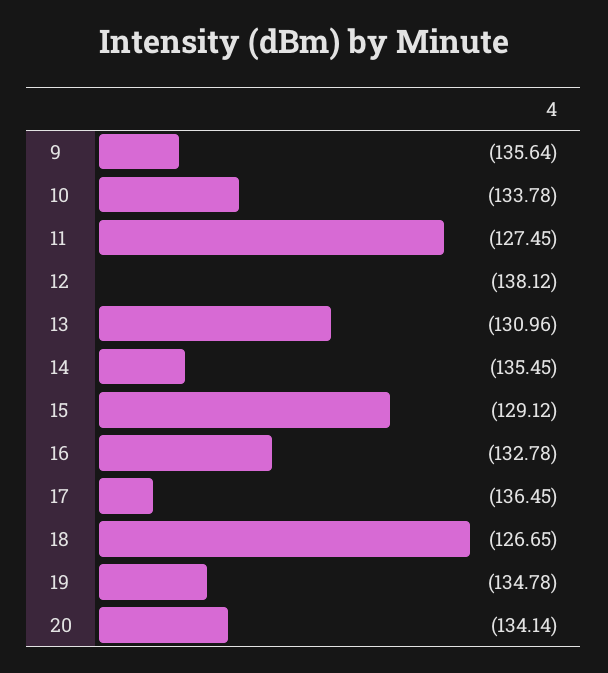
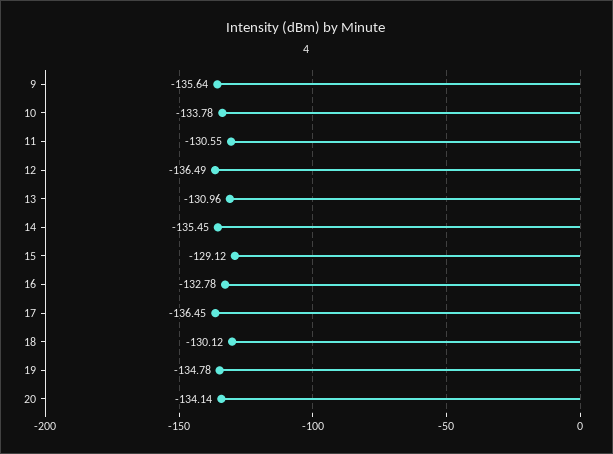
11: -127.45 -> -130.55
12: -138.12 -> -136.49
18: -126.65 -> -130.12

